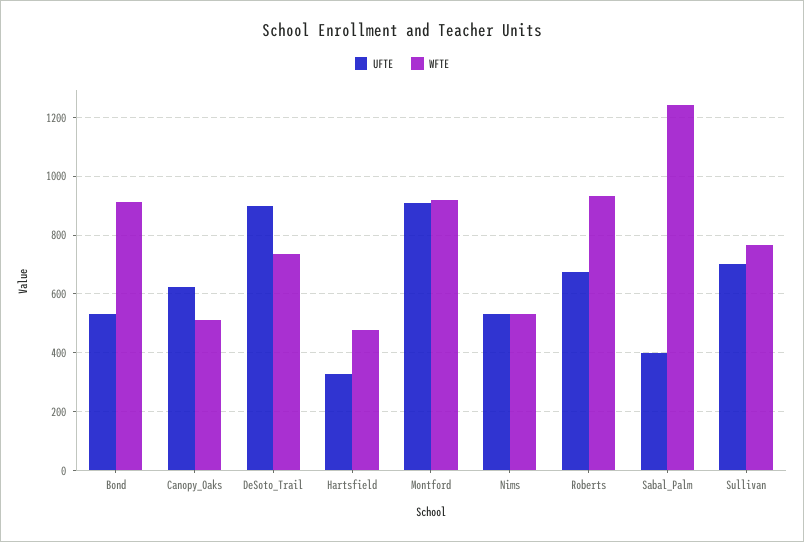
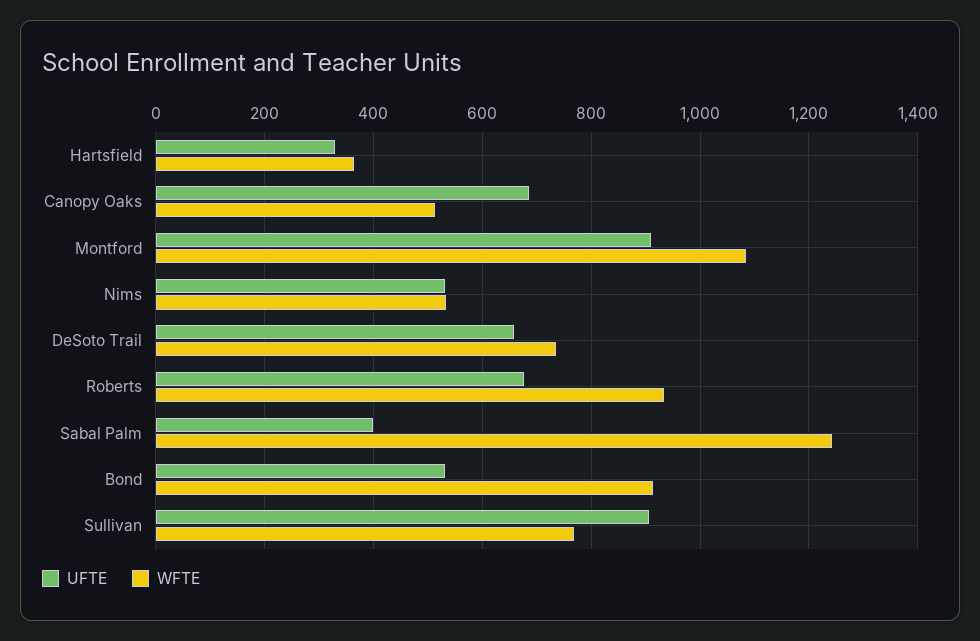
UFTE, Canopy_Oaks: 625 -> 680
UFTE, DeSoto_Trail: 900 -> 660
WFTE, Hartsfield: 475 -> 360
WFTE, Montford: 925 -> 1080
UFTE, Sullivan: 700 -> 900

